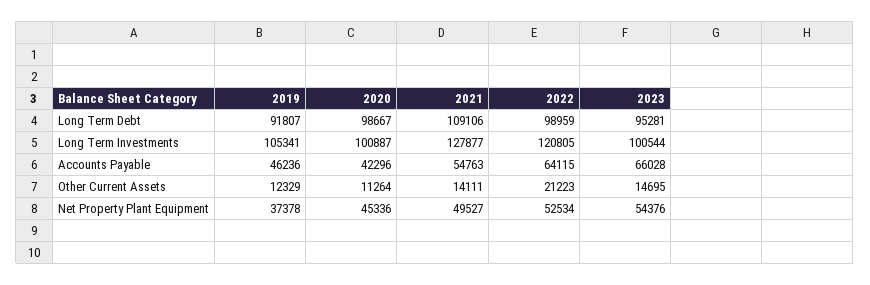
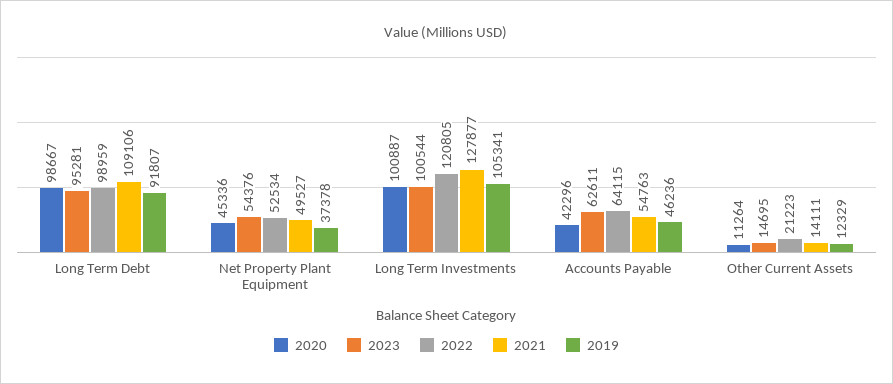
2023, Accounts Payable: 66028 -> 62611

